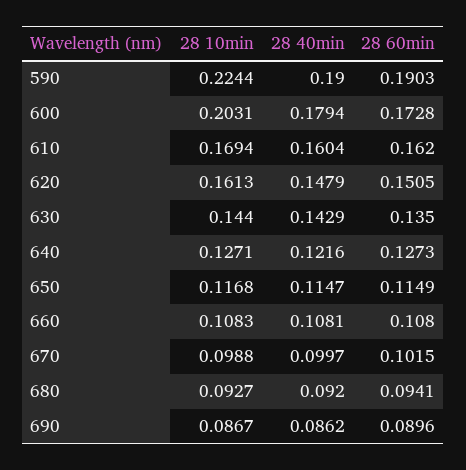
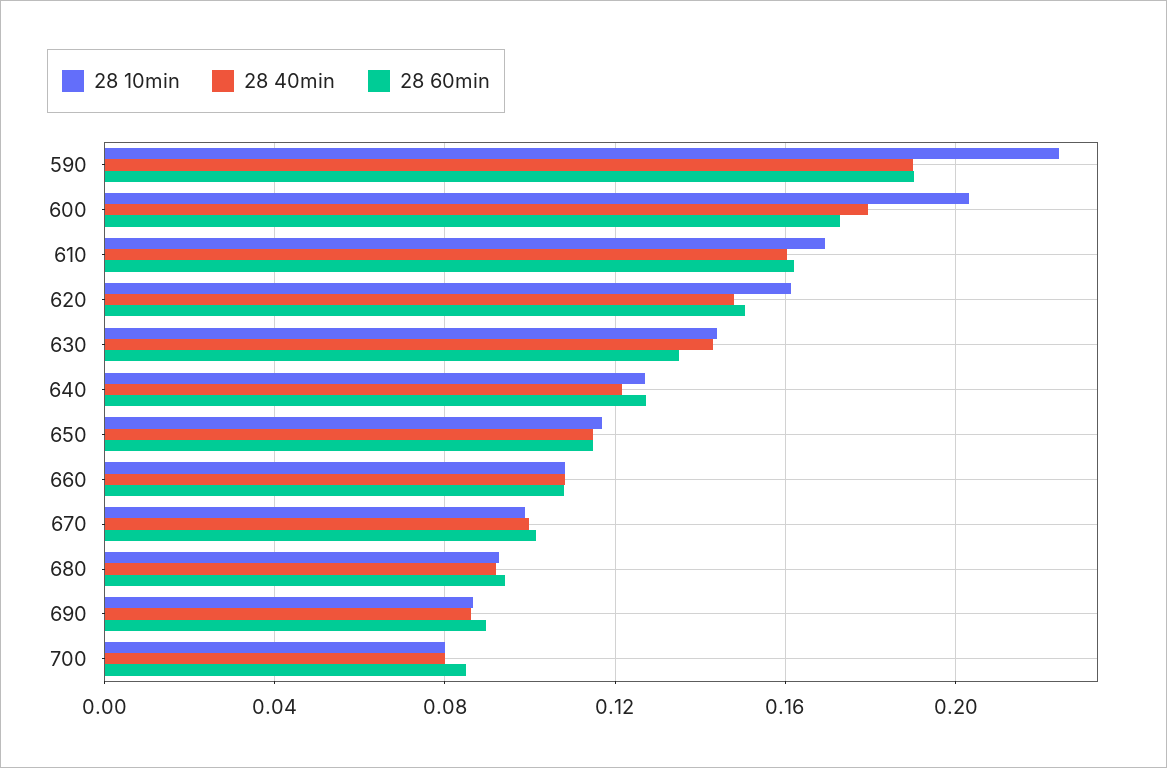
28 10min, 700: none -> 0.08
28 40min, 700: none -> 0.08
28 60min, 700: none -> 0.085

